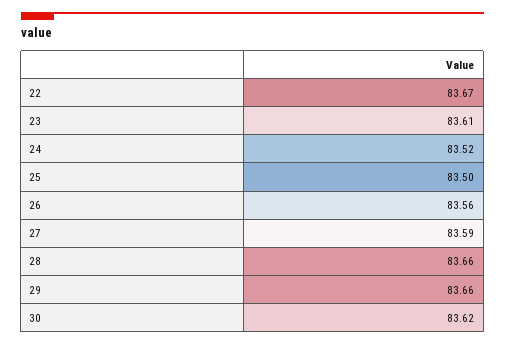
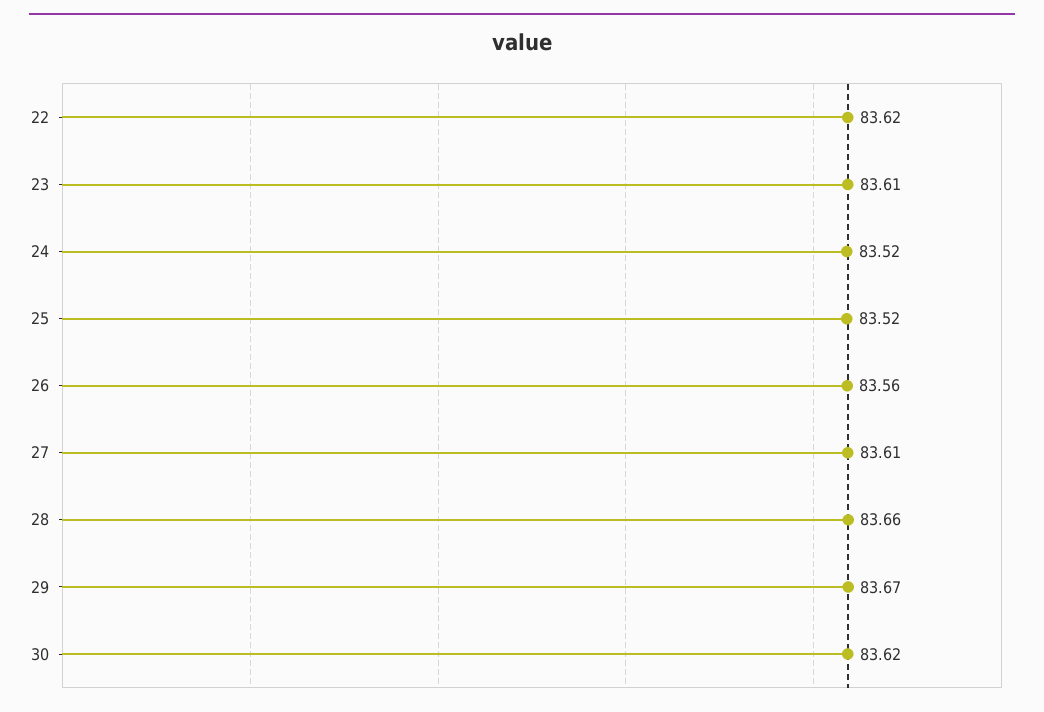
22: 83.67 -> 83.62
25: 83.5 -> 83.52
27: 83.59 -> 83.61
29: 83.66 -> 83.67

